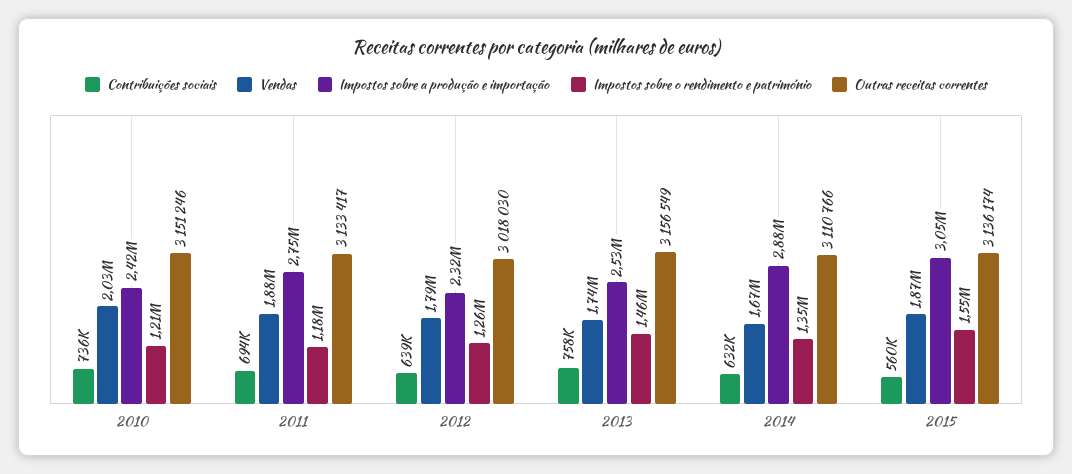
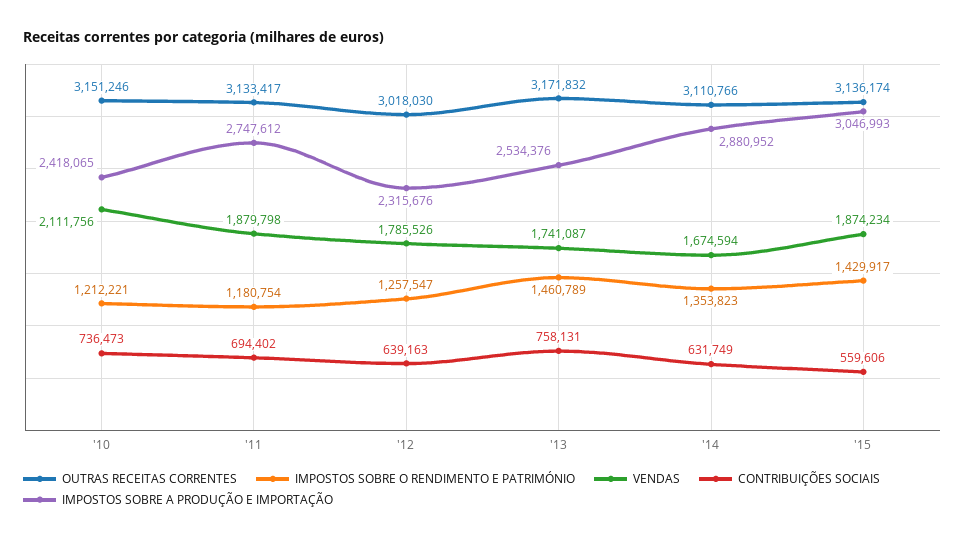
Vendas, 2010: 2030000 -> 2111756
Outras receitas correntes, 2013: 3156549 -> 3171832
Impostos sobre o rendimento e património, 2015: 1550000 -> 1429917

